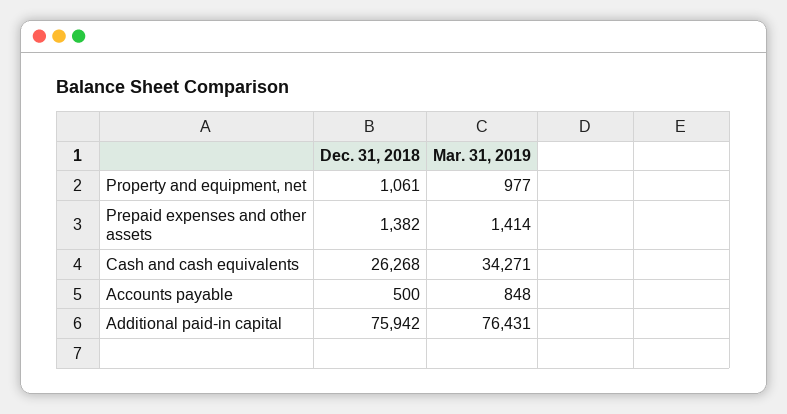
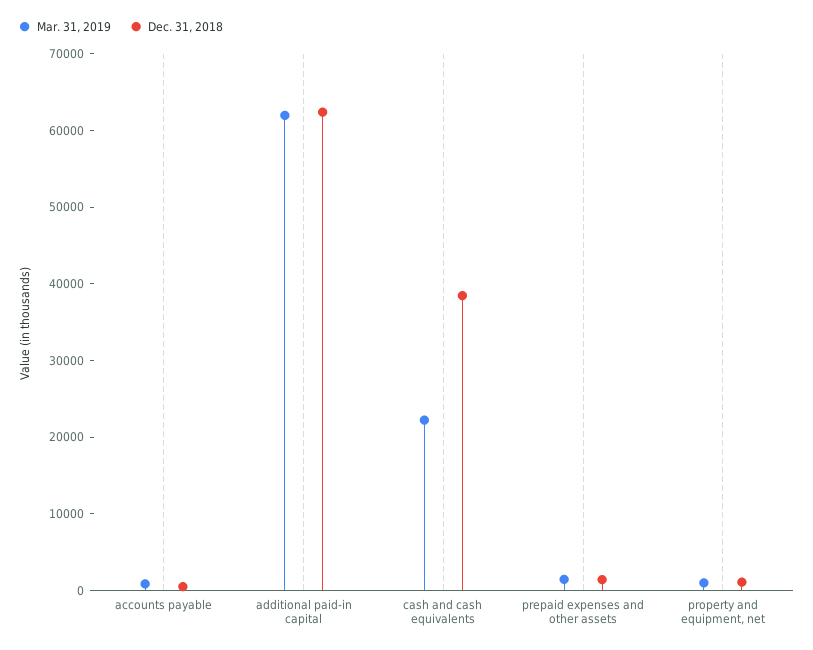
Dec. 31, 2018, Cash and cash equivalents: 26268 -> 38000
Mar. 31, 2019, Cash and cash equivalents: 34271 -> 22000
Dec. 31, 2018, Additional paid-in capital: 75942 -> 62000
Mar. 31, 2019, Additional paid-in capital: 76431 -> 62000

